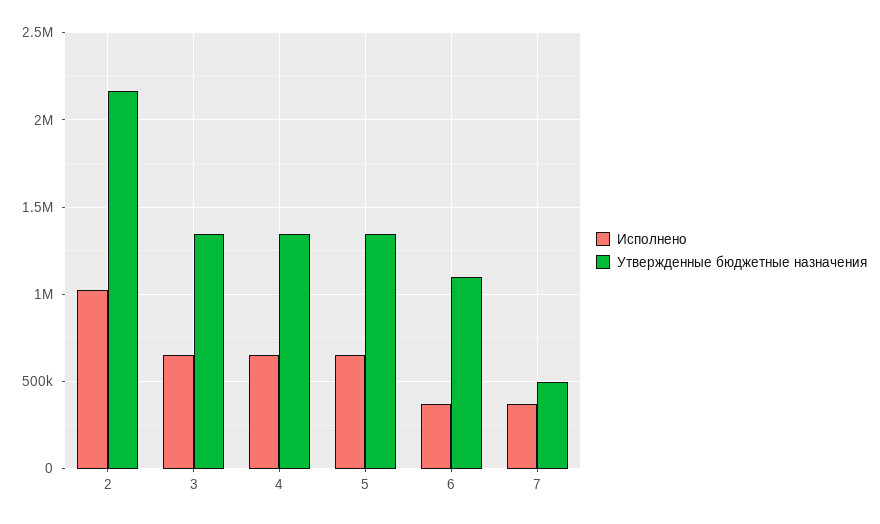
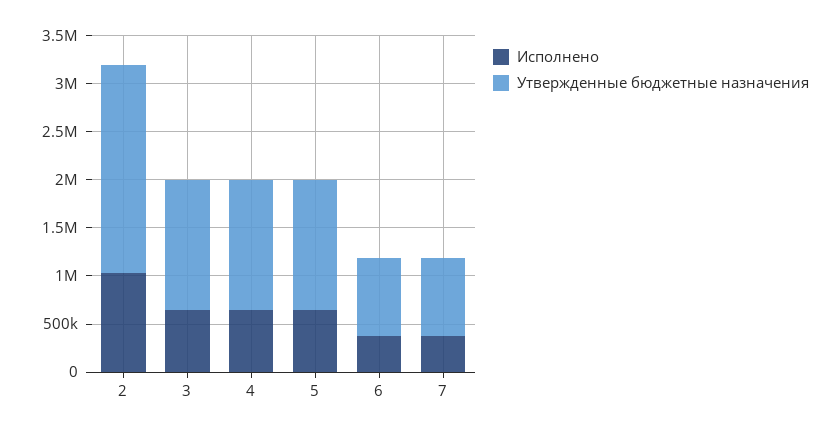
Утвержденные бюджетные назначения, 6: 1100000 -> 800000
Утвержденные бюджетные назначения, 7: 500000 -> 800000

